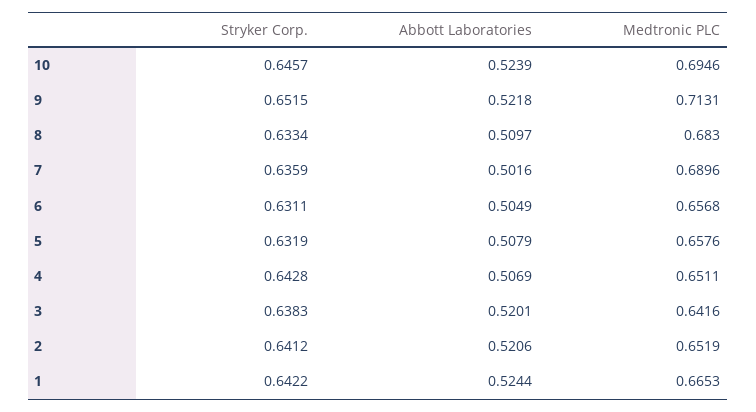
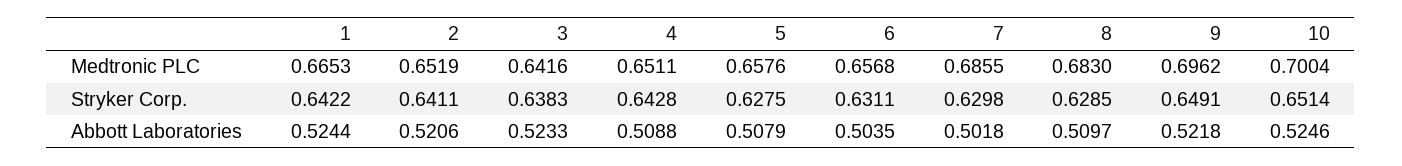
Stryker Corp., 10: 0.6457 -> 0.6514
Abbott Laboratories, 10: 0.5239 -> 0.5246
Medtronic PLC, 10: 0.6946 -> 0.7004
Stryker Corp., 9: 0.6515 -> 0.6491
Medtronic PLC, 9: 0.7131 -> 0.6962
Stryker Corp., 8: 0.6334 -> 0.6285
Stryker Corp., 7: 0.6359 -> 0.6298
Abbott Laboratories, 7: 0.5016 -> 0.5018
Medtronic PLC, 7: 0.6896 -> 0.6855
Abbott Laboratories, 6: 0.5049 -> 0.5035
Stryker Corp., 5: 0.6319 -> 0.6275
Abbott Laboratories, 4: 0.5069 -> 0.5088
Abbott Laboratories, 3: 0.5201 -> 0.5233
Stryker Corp., 2: 0.6412 -> 0.6411

